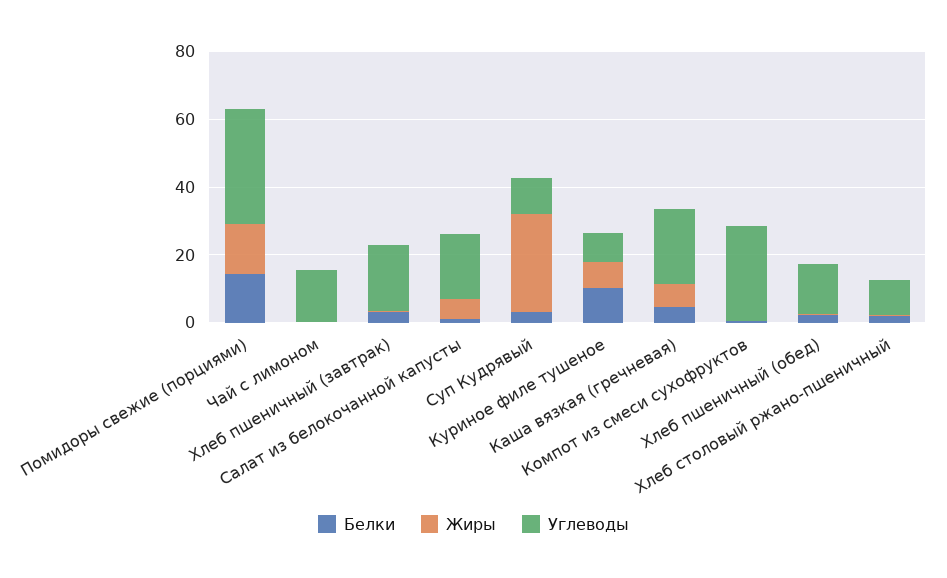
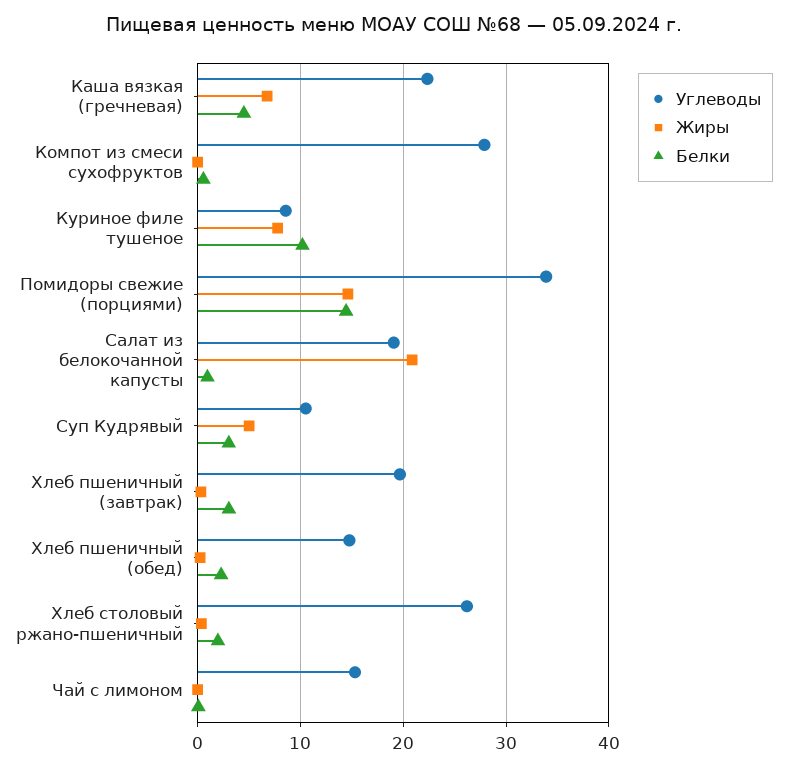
Жиры, Салат из белокочанной капусты: 5 -> 21
Жиры, Суп Кудрявый: 30 -> 5
Углеводы, Хлеб столовый ржано-пшеничный: 10 -> 26

